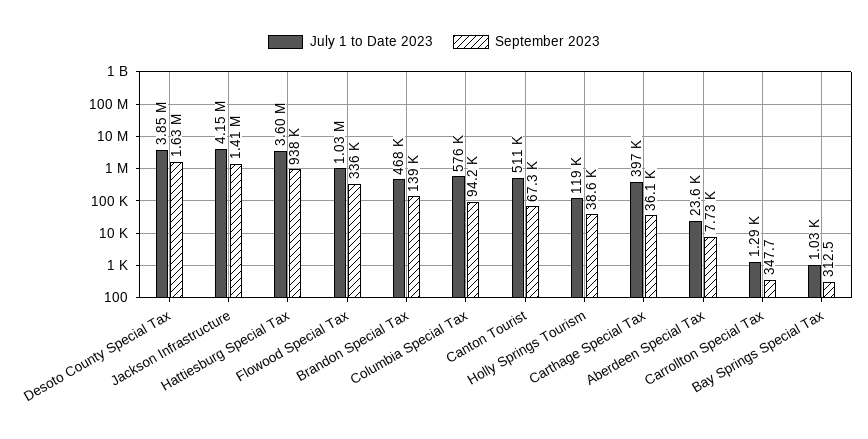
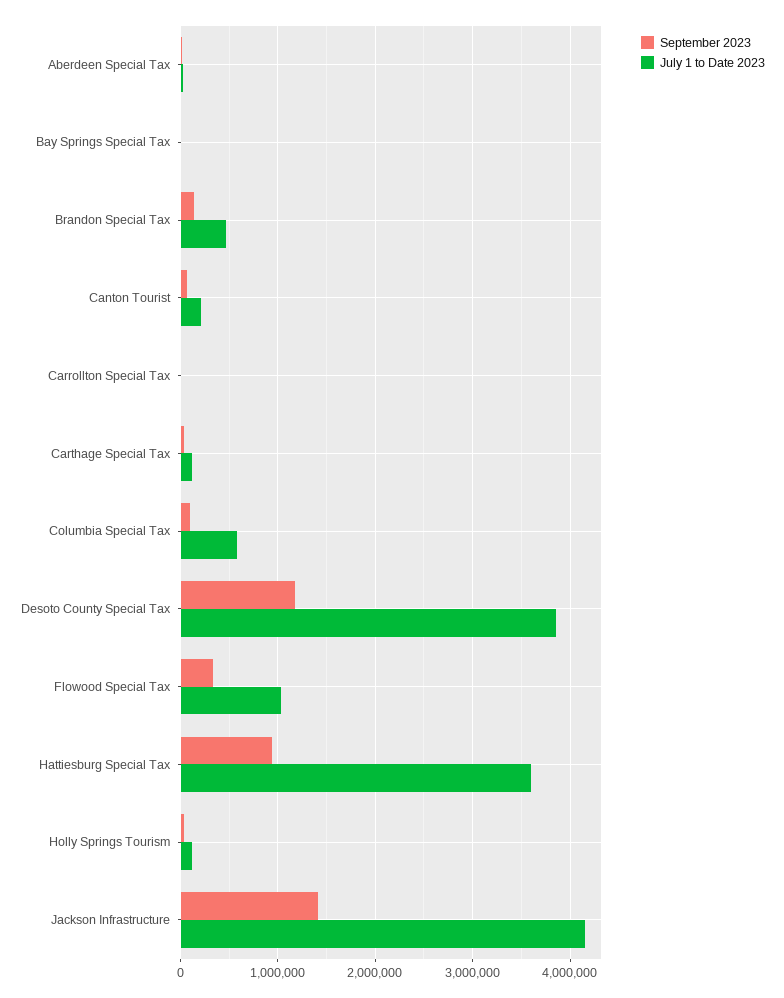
September 2023, Desoto County Special Tax: 1630000 -> 1200000
July 1 to Date 2023, Canton Tourist: 511000 -> 200000
July 1 to Date 2023, Carthage Special Tax: 397000 -> 100000

